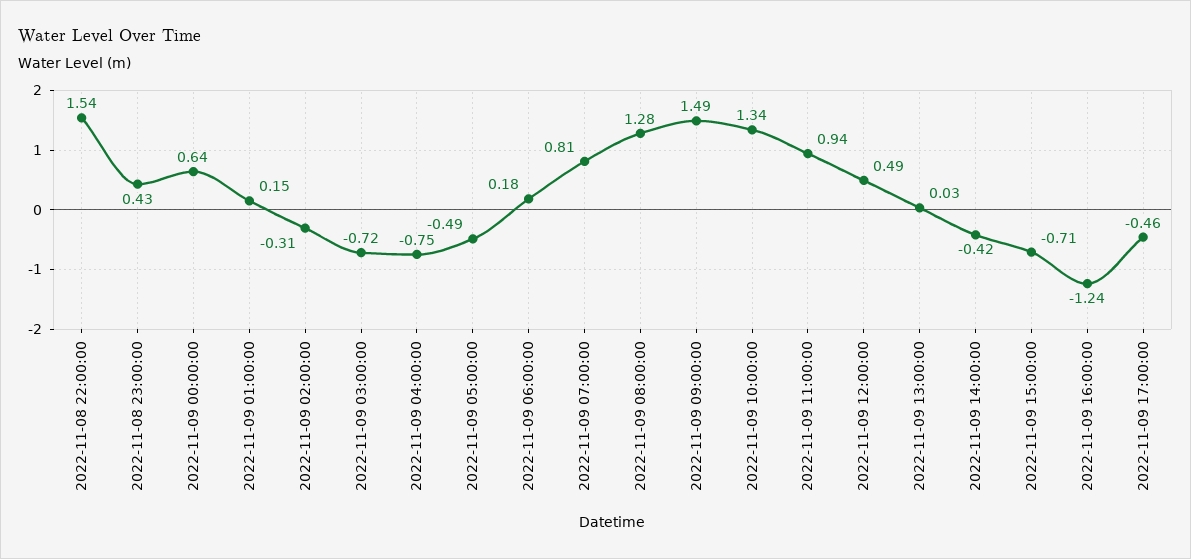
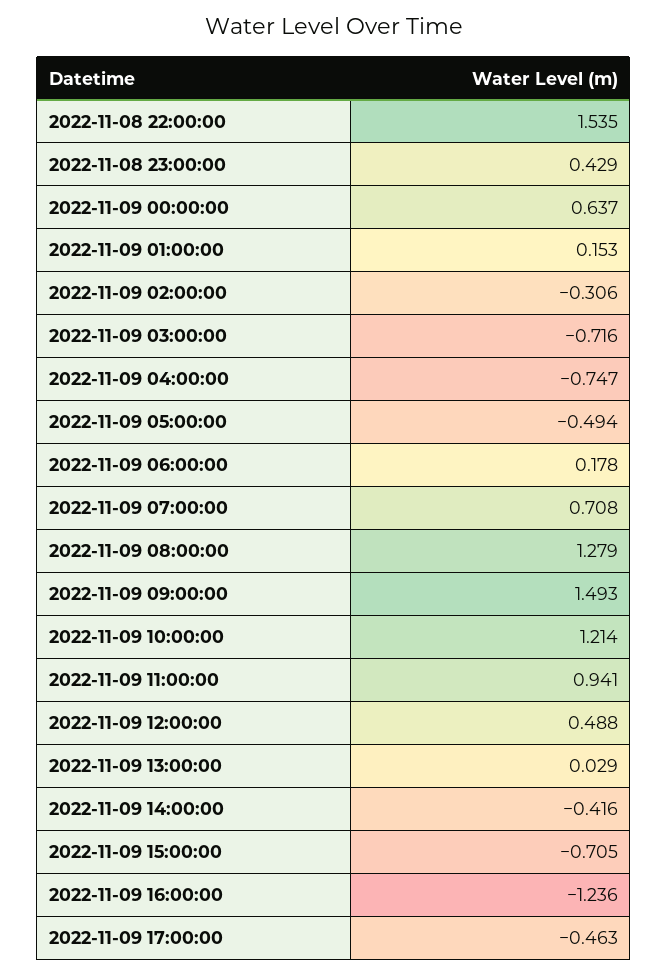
2022-11-09 07:00:00: 0.81 -> 0.708
2022-11-09 10:00:00: 1.34 -> 1.214

